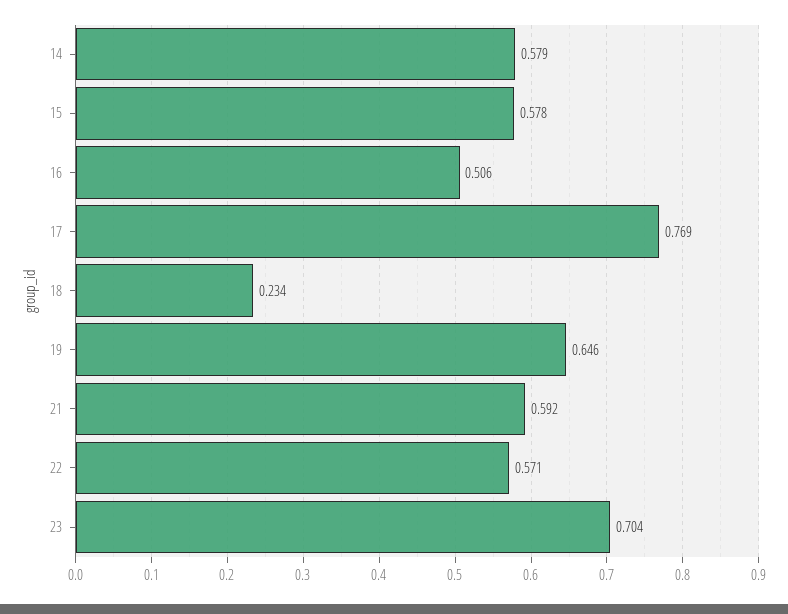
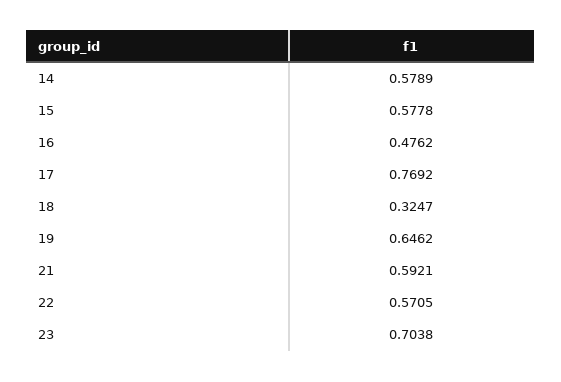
16: 0.506 -> 0.4762
18: 0.234 -> 0.3247

